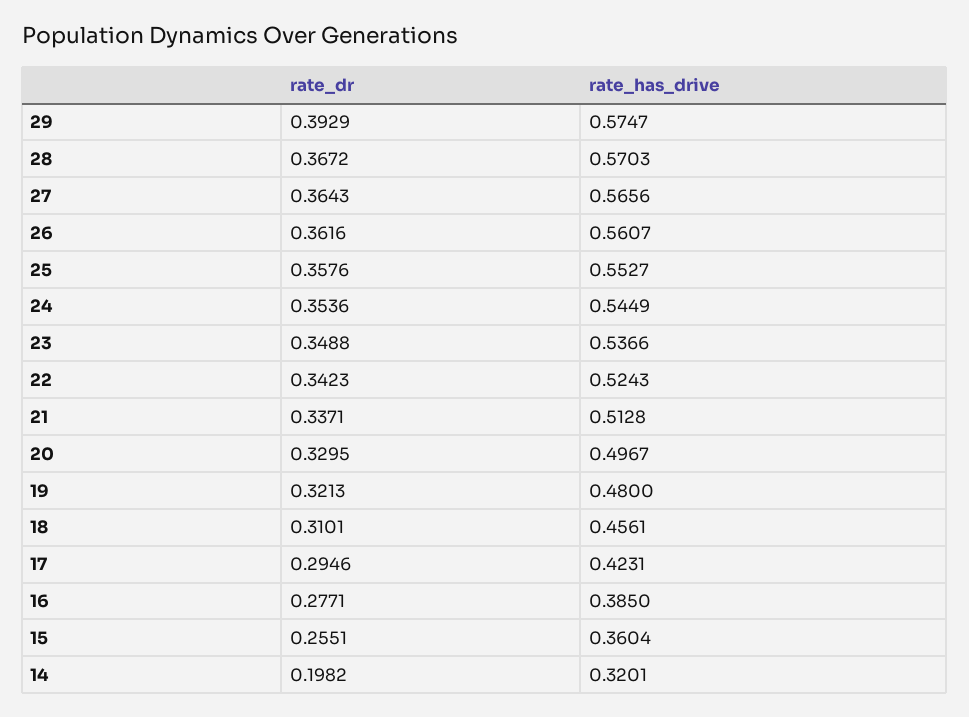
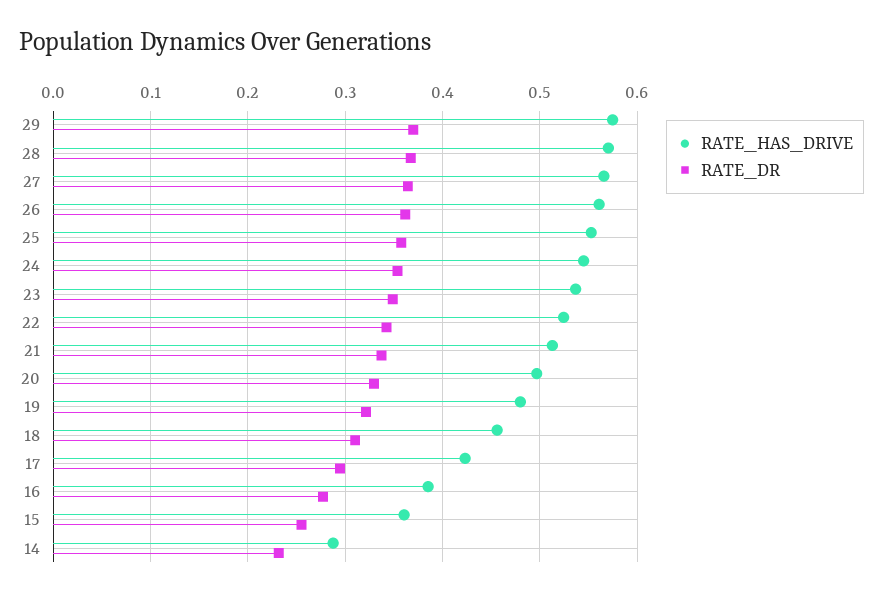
rate_dr, 29: 0.3929 -> 0.37
rate_dr, 14: 0.1982 -> 0.23
rate_has_drive, 14: 0.3201 -> 0.29

